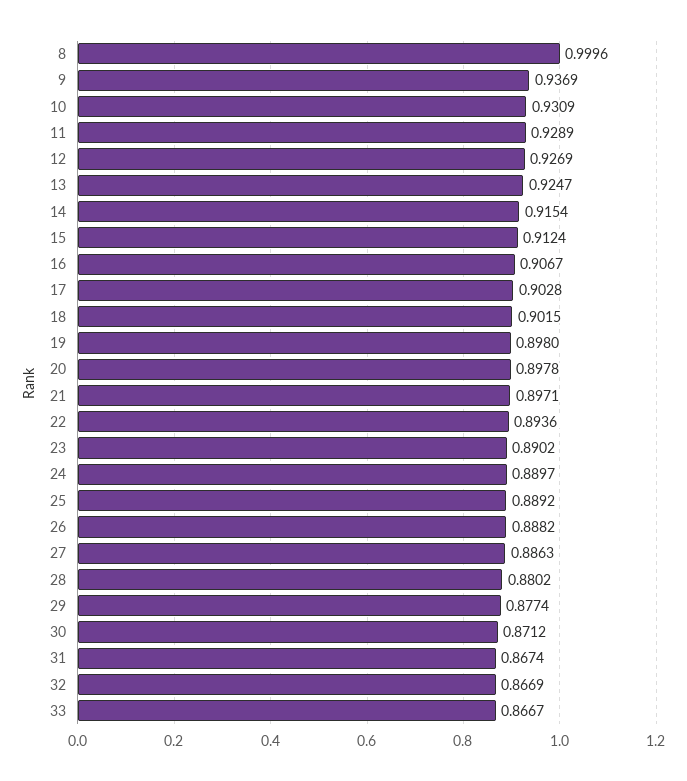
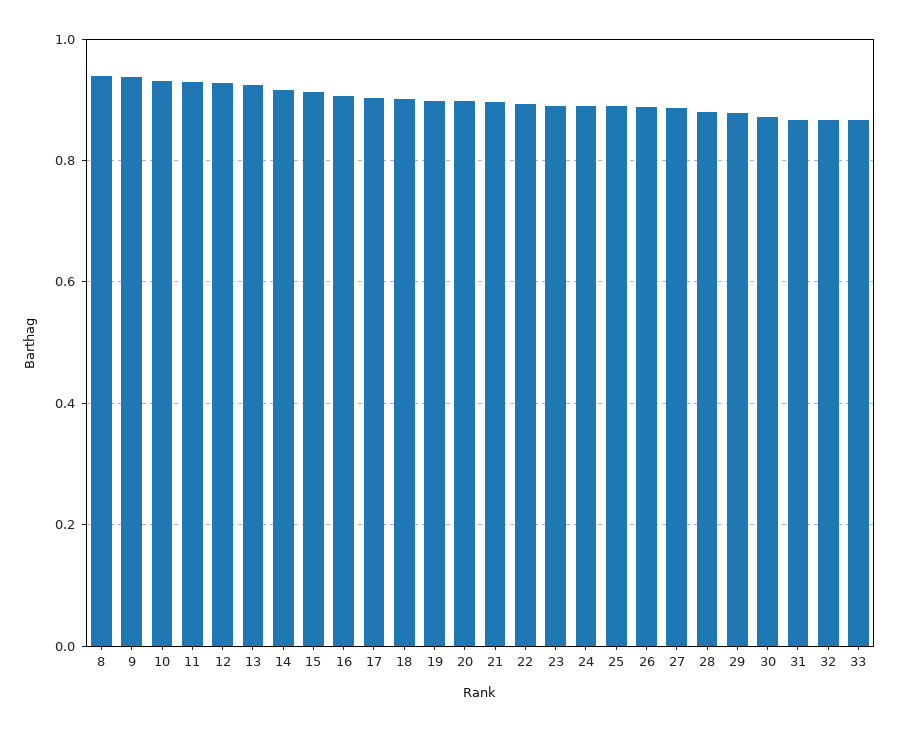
8: 0.9996 -> 0.94

